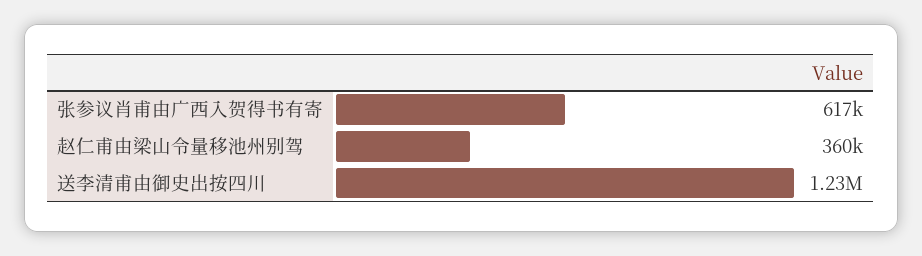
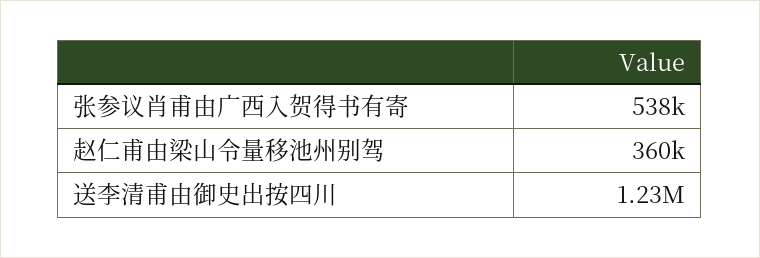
张参议肖甫由广西入贺得书有寄: 617000 -> 538000

